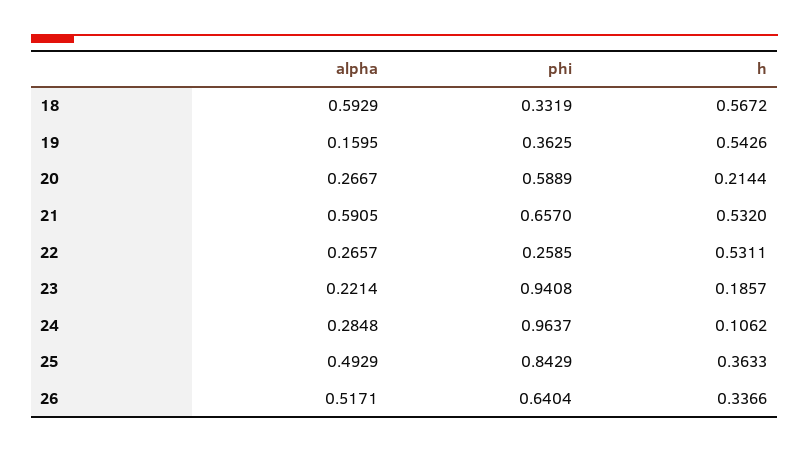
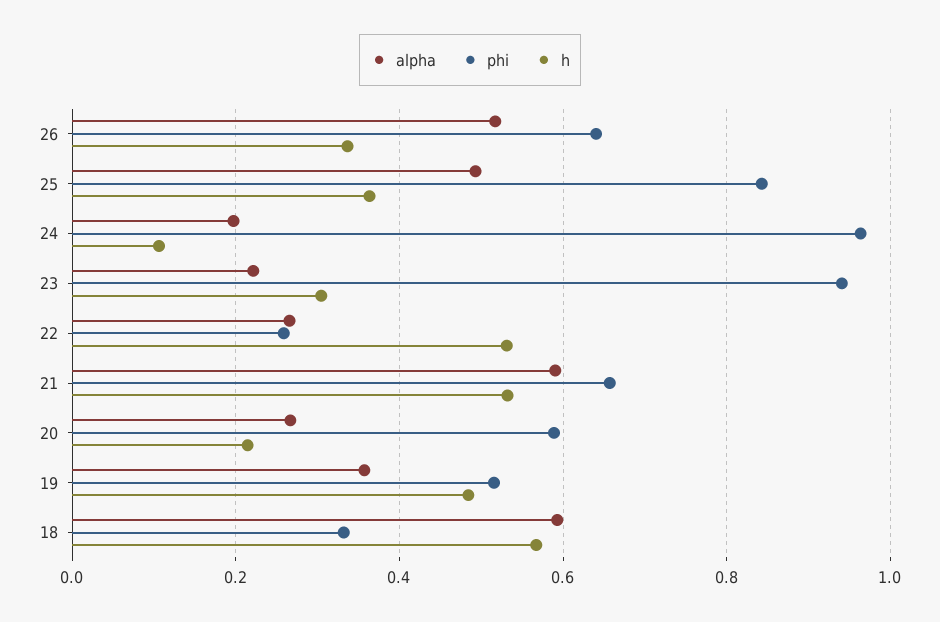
alpha, 19: 0.1595 -> 0.36
phi, 19: 0.3625 -> 0.52
h, 19: 0.5426 -> 0.48
h, 23: 0.1857 -> 0.3
alpha, 24: 0.2848 -> 0.2

